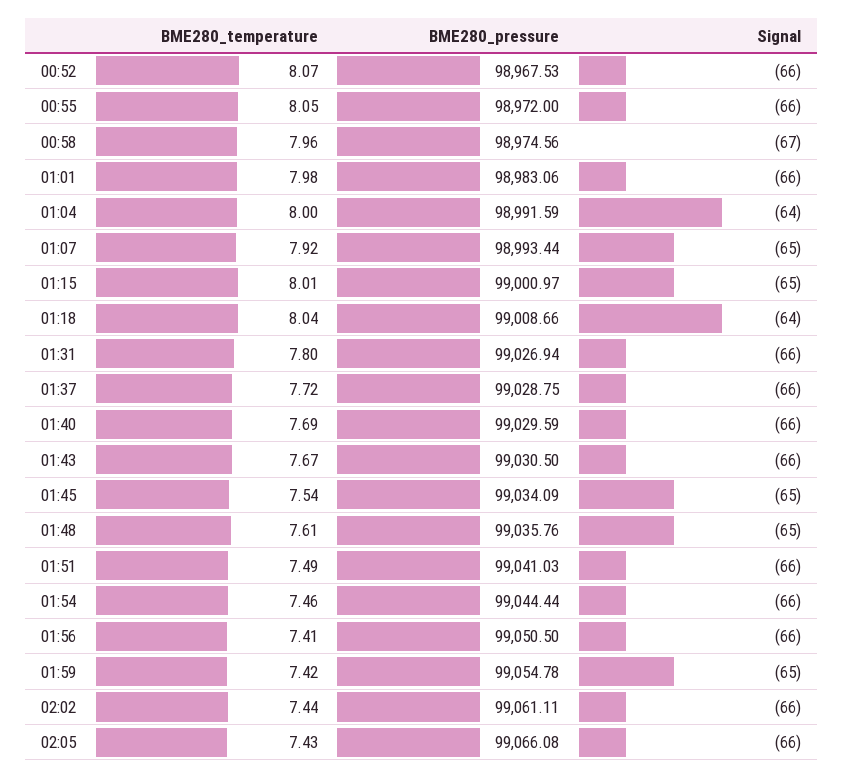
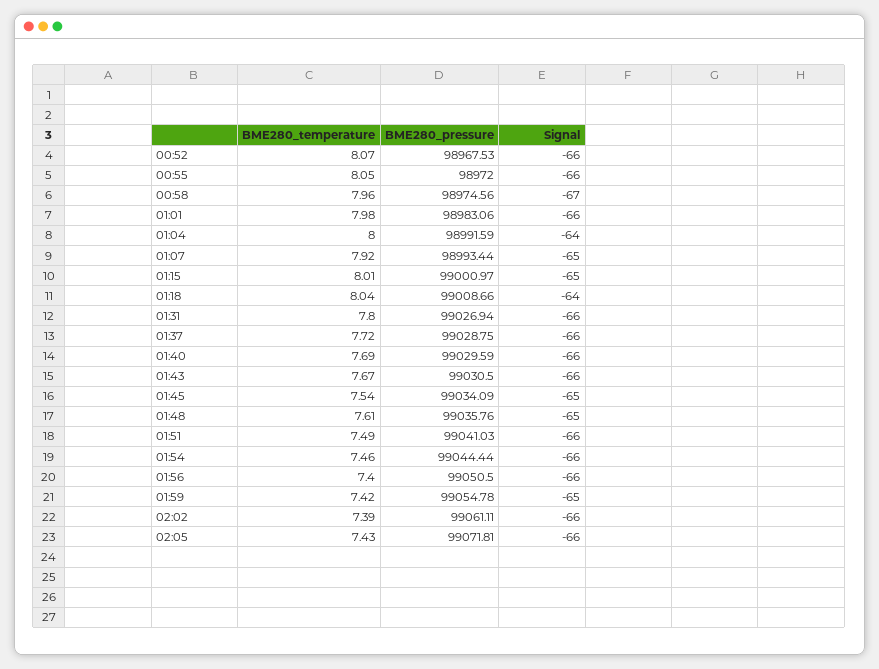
BME280_temperature, 01:56: 7.41 -> 7.4
BME280_temperature, 02:02: 7.44 -> 7.39
BME280_pressure, 02:05: 99066.08 -> 99071.81

